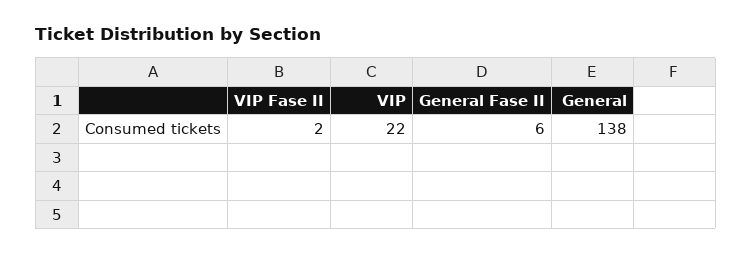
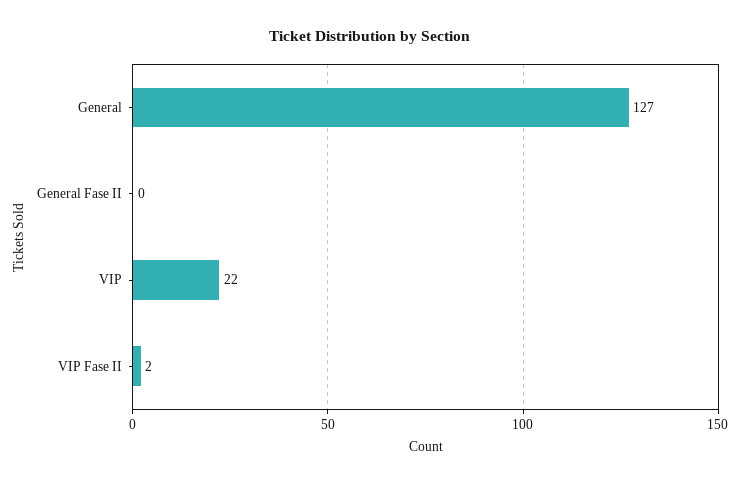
General Fase II: 6 -> 0
General: 138 -> 127

